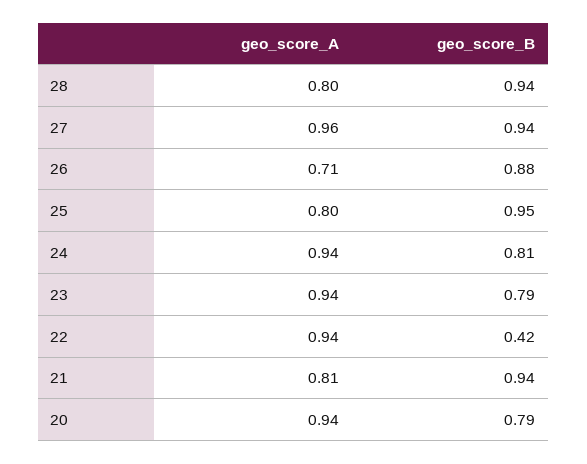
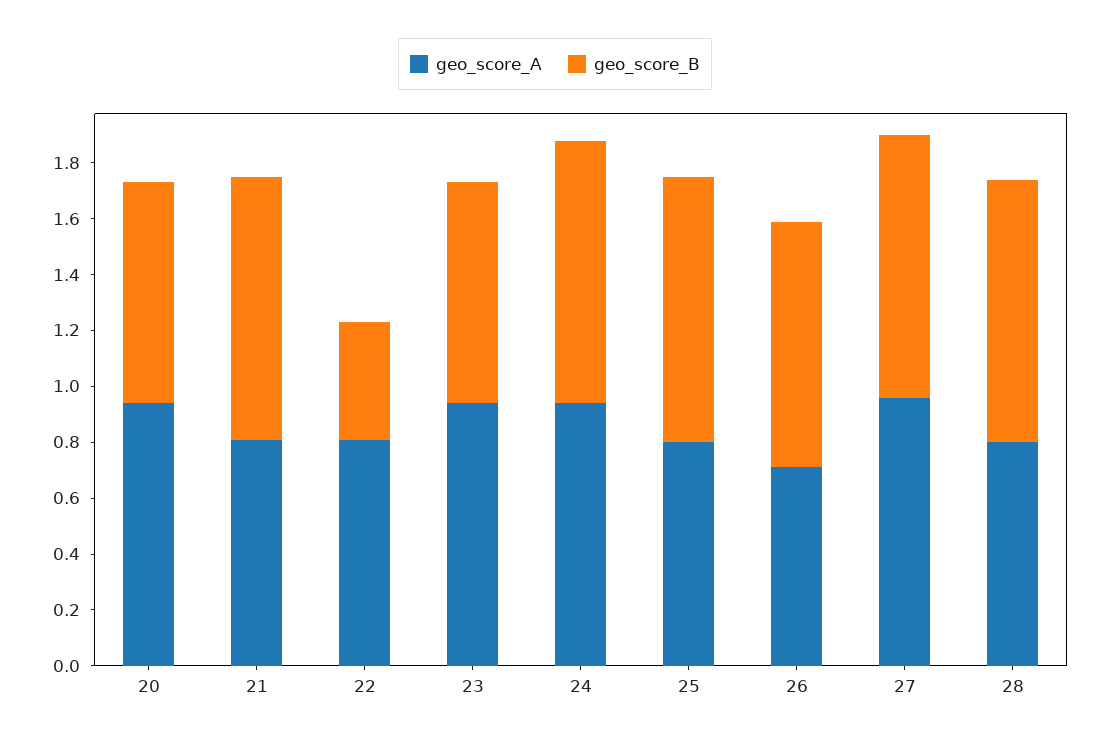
geo_score_B, 24: 0.81 -> 0.95
geo_score_A, 22: 0.94 -> 0.8

